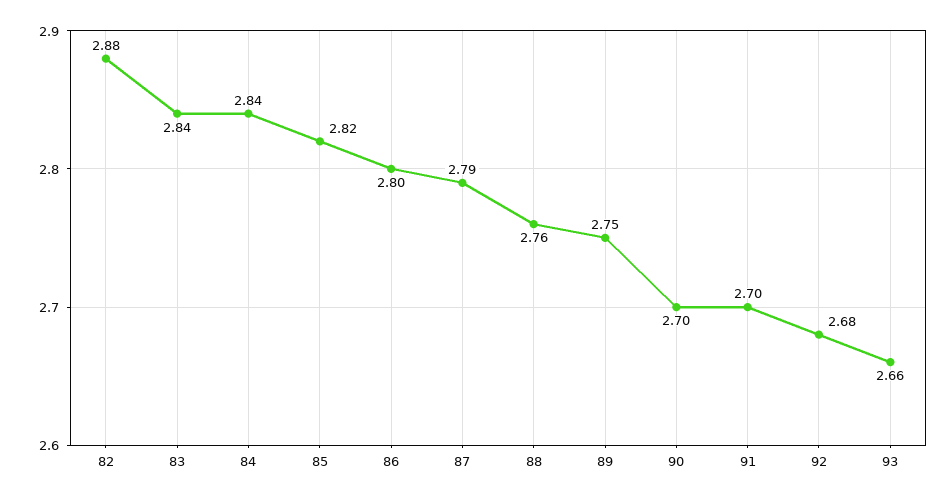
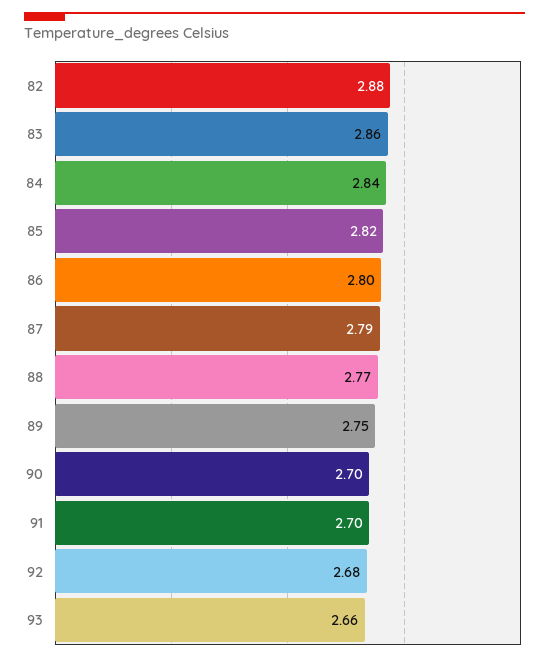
83: 2.84 -> 2.86
88: 2.76 -> 2.77

